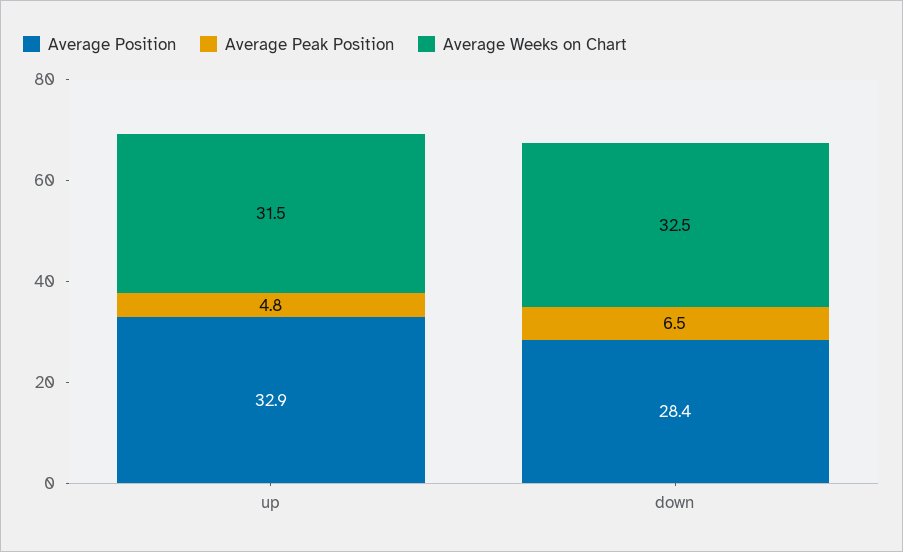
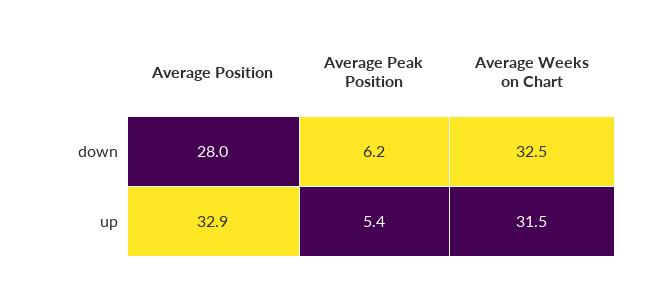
Average Peak Position, up: 4.8 -> 5.4
Average Position, down: 28.4 -> 28
Average Peak Position, down: 6.5 -> 6.2

